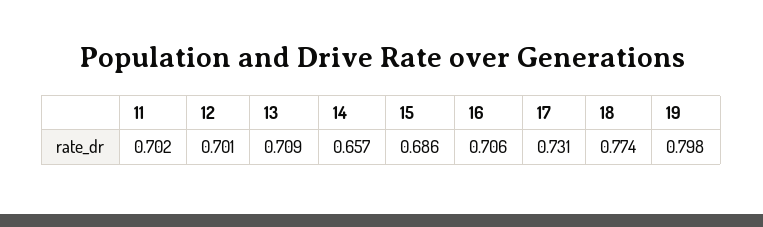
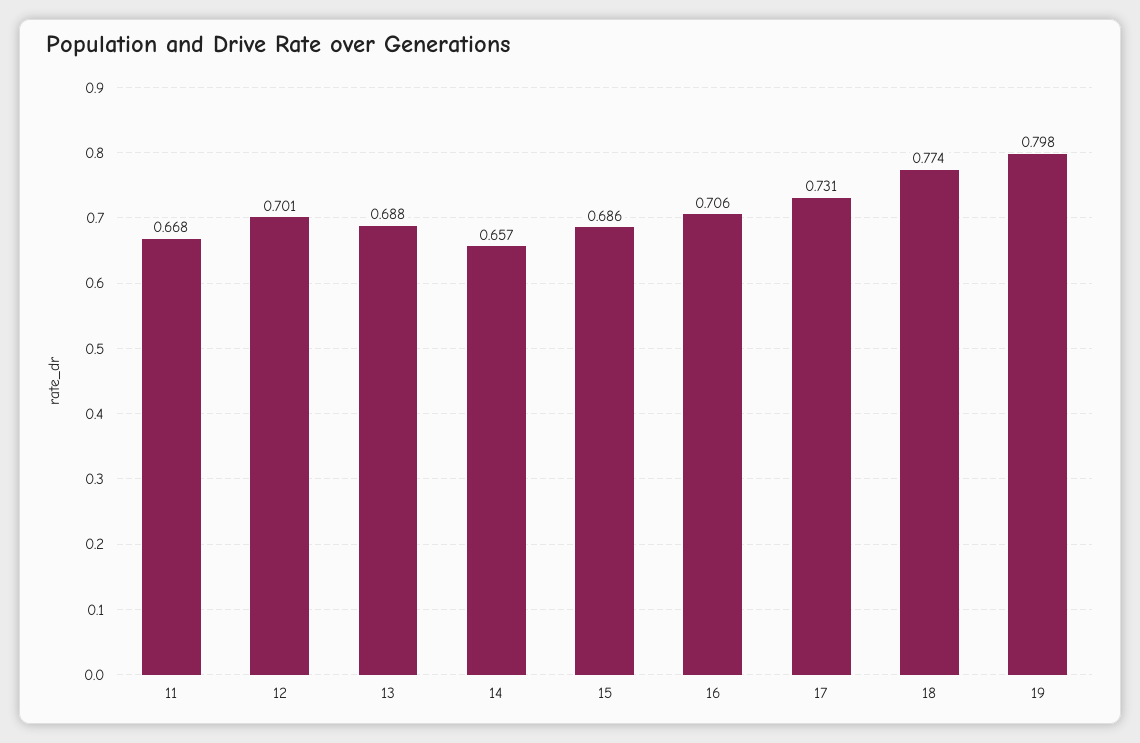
11: 0.702 -> 0.668
13: 0.709 -> 0.688

